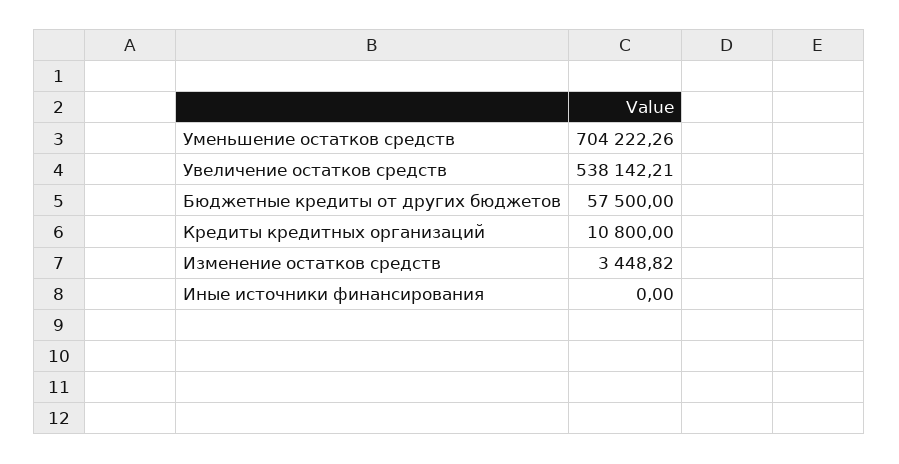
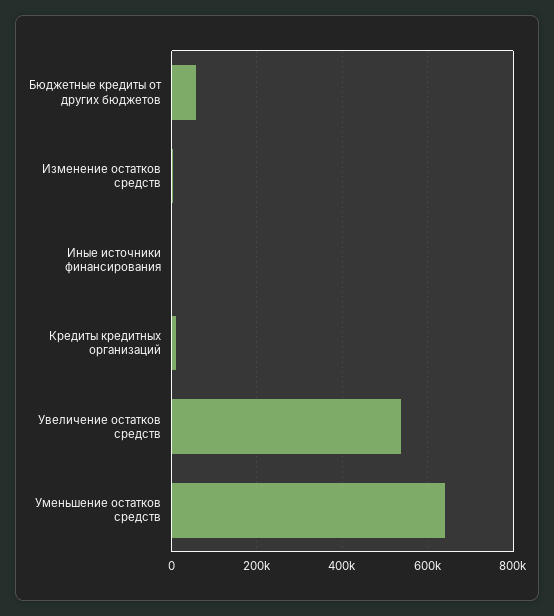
Уменьшение остатков средств: 704222.26 -> 640000

